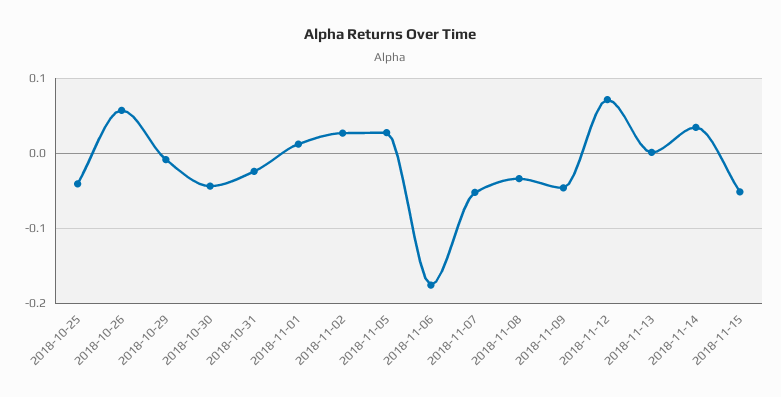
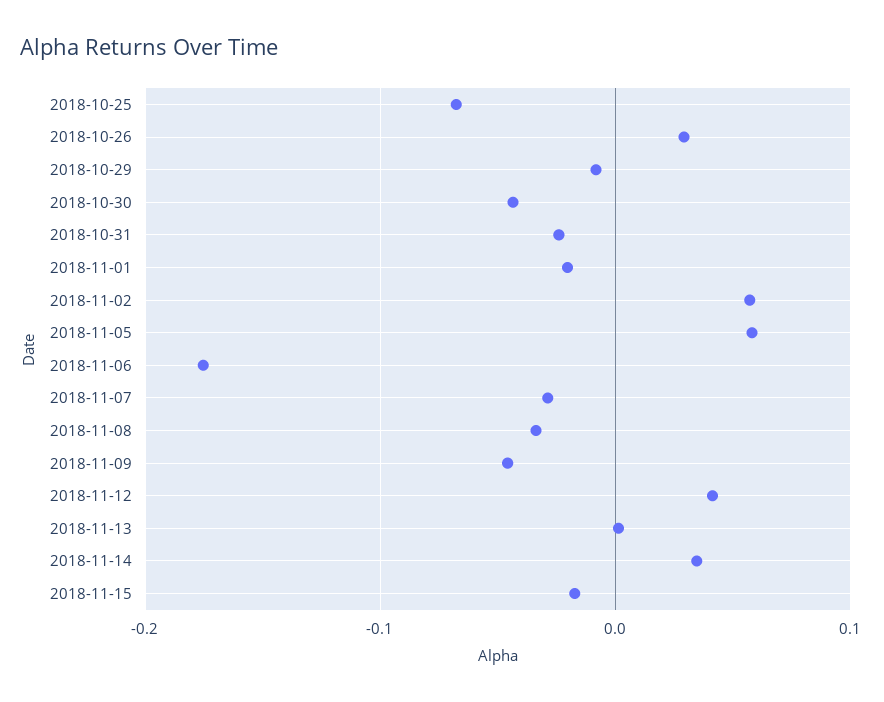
2018-10-25: -0.04 -> -0.07
2018-10-26: 0.06 -> 0.03
2018-11-01: 0.01 -> -0.02
2018-11-02: 0.03 -> 0.06
2018-11-05: 0.03 -> 0.06
2018-11-07: -0.05 -> -0.03
2018-11-12: 0.07 -> 0.04
2018-11-15: -0.05 -> -0.02

